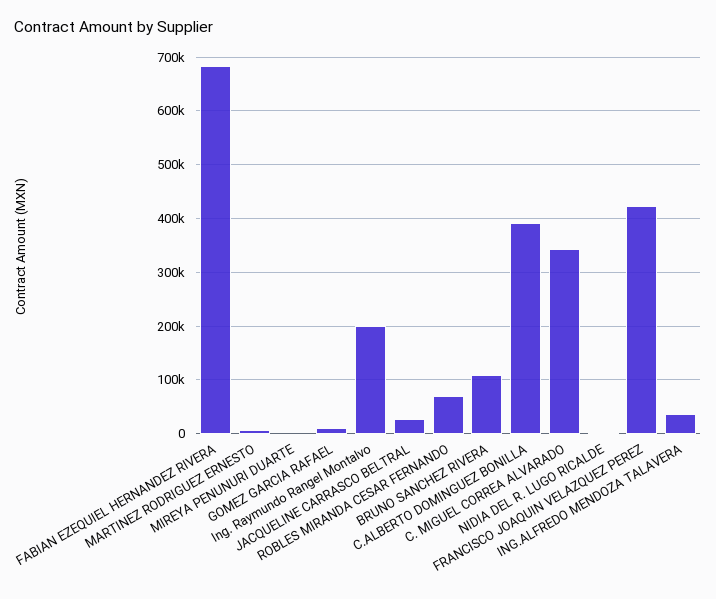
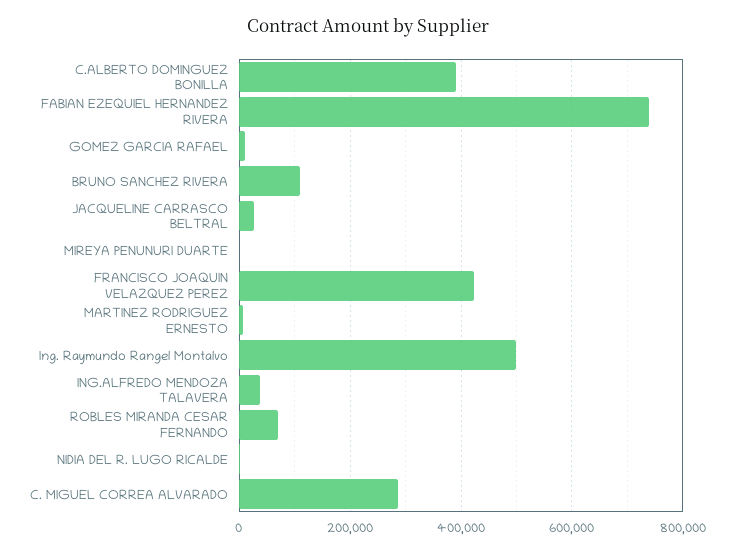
FABIAN EZEQUIEL HERNANDEZ RIVERA: 680000 -> 740000
Ing. Raymundo Rangel Montalvo: 200000 -> 500000
C. MIGUEL CORREA ALVARADO: 340000 -> 280000

